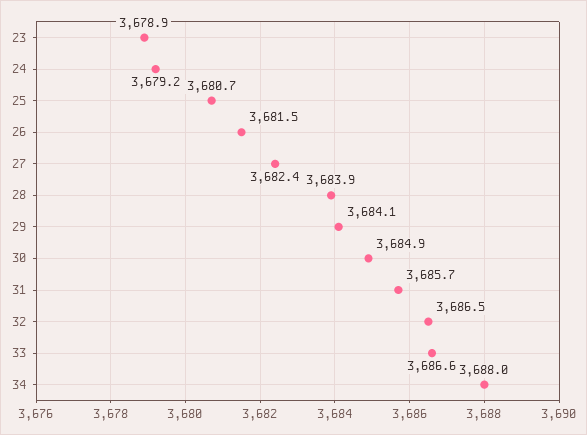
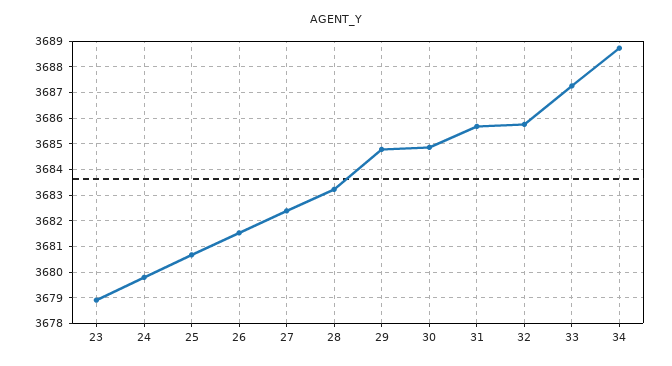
24: 3679.2 -> 3679.75
28: 3683.9 -> 3683.25
29: 3684.1 -> 3684.75
32: 3686.5 -> 3685.75
33: 3686.6 -> 3687.25
34: 3688 -> 3688.75

